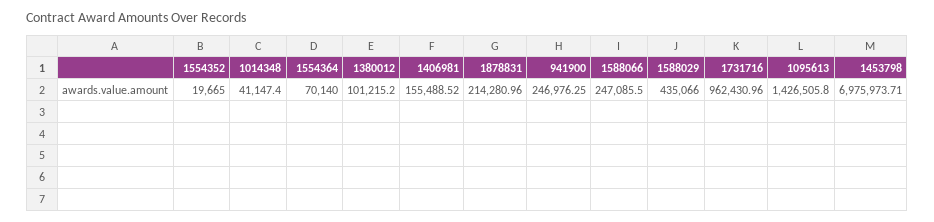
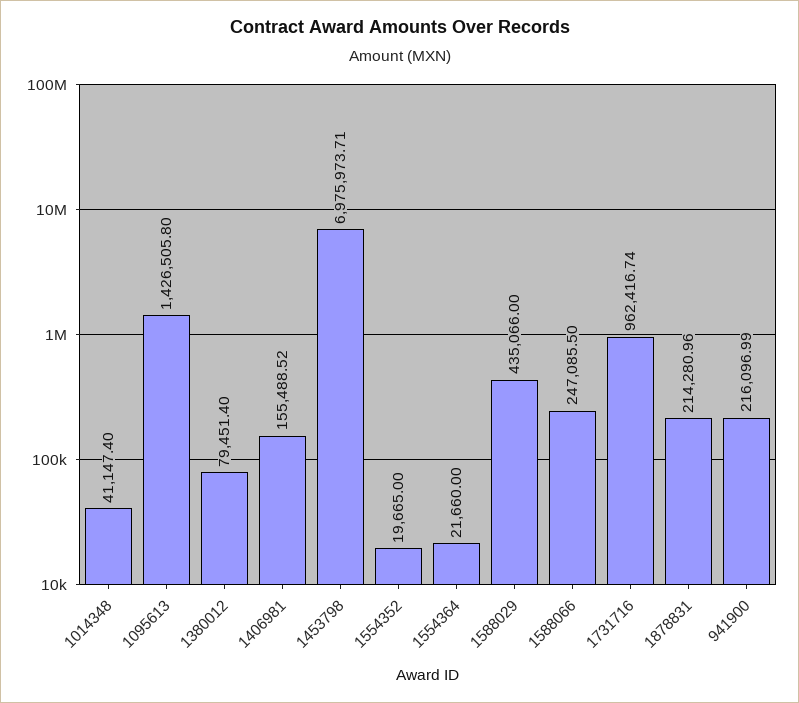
1554364: 70140 -> 21660
1380012: 101215.2 -> 79451.4
941900: 246976.25 -> 216096.99
1731716: 962430.96 -> 962416.74

